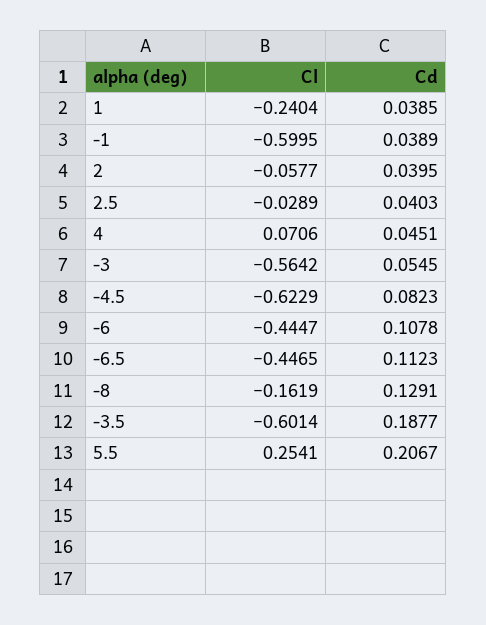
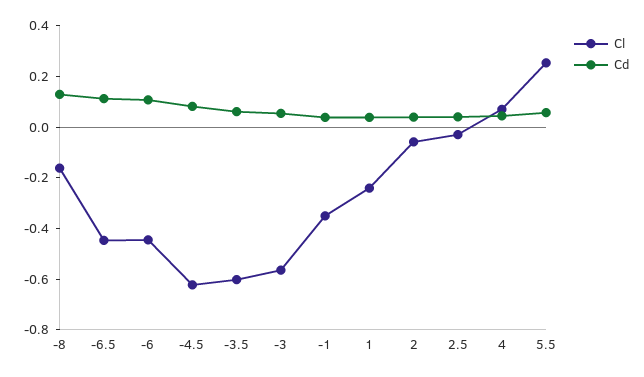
Cl, -1: -0.5995 -> -0.35
Cd, -3.5: 0.1877 -> 0.05
Cd, 5.5: 0.2067 -> 0.05

